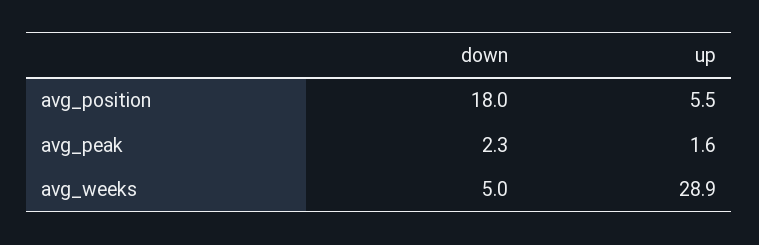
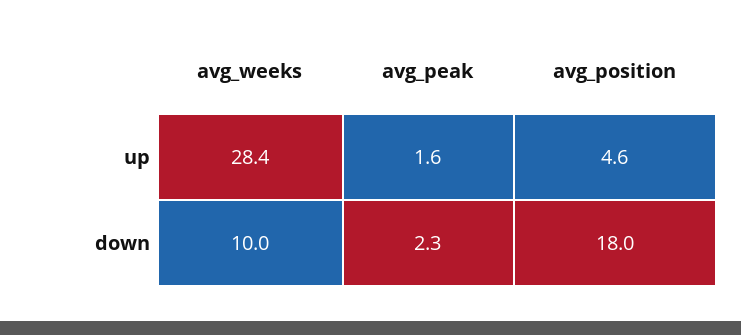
up, avg_position: 5.5 -> 4.6
down, avg_weeks: 5 -> 10
up, avg_weeks: 28.9 -> 28.4

